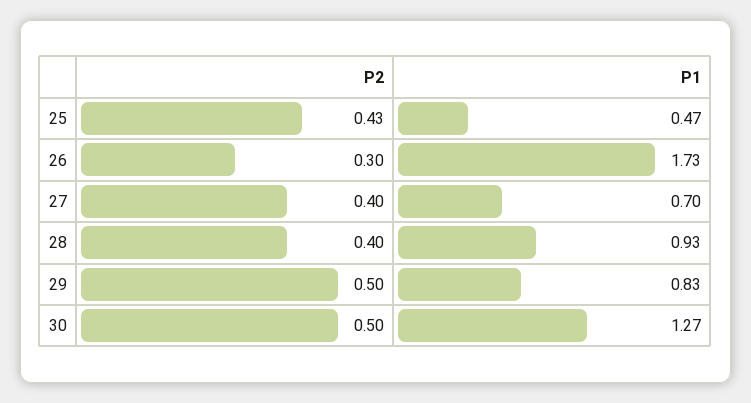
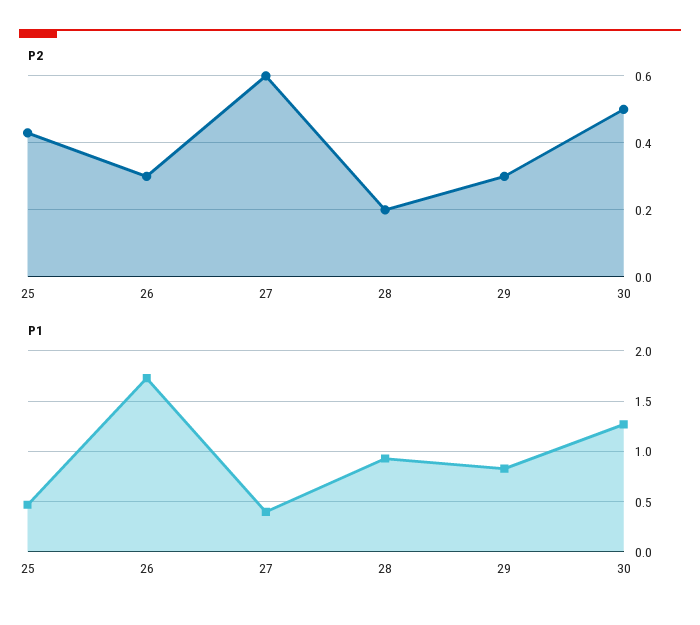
P2, 27: 0.4 -> 0.6
P1, 27: 0.7 -> 0.4
P2, 28: 0.4 -> 0.2
P2, 29: 0.5 -> 0.3

